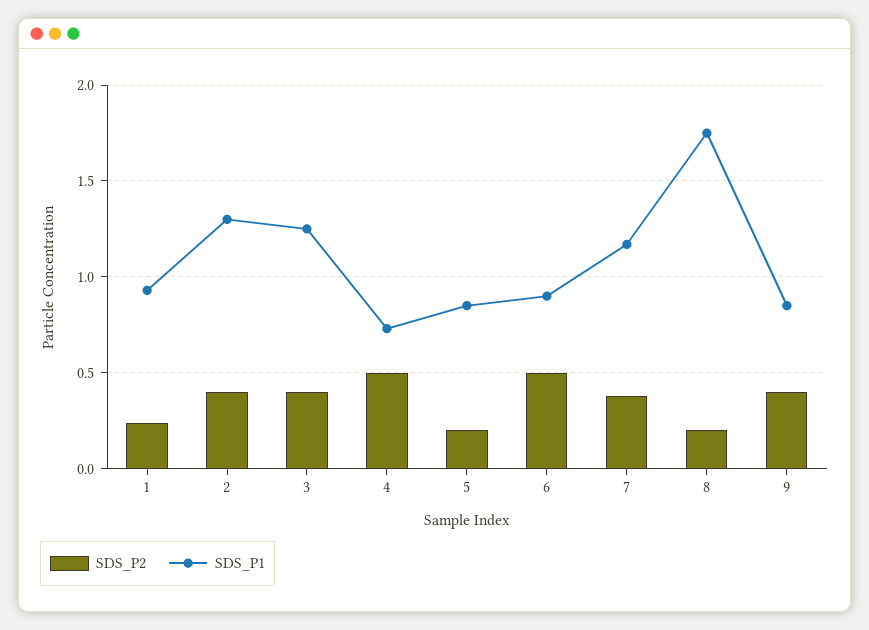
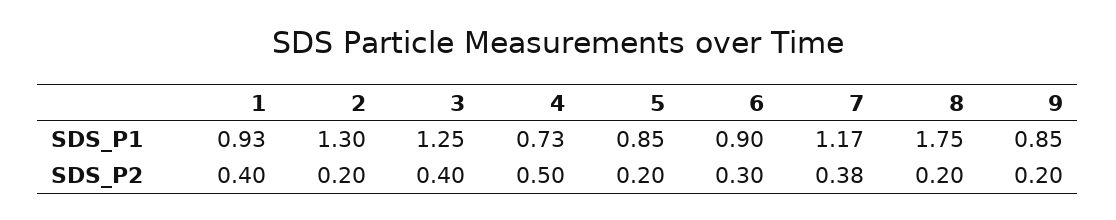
SDS_P2, 1: 0.25 -> 0.4
SDS_P2, 2: 0.4 -> 0.2
SDS_P2, 6: 0.5 -> 0.3
SDS_P2, 9: 0.4 -> 0.2

